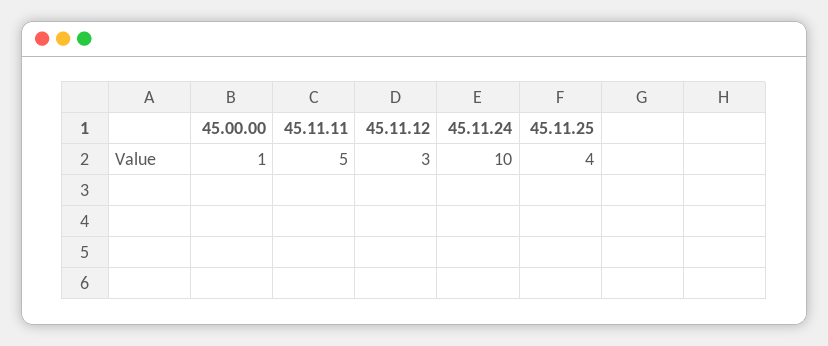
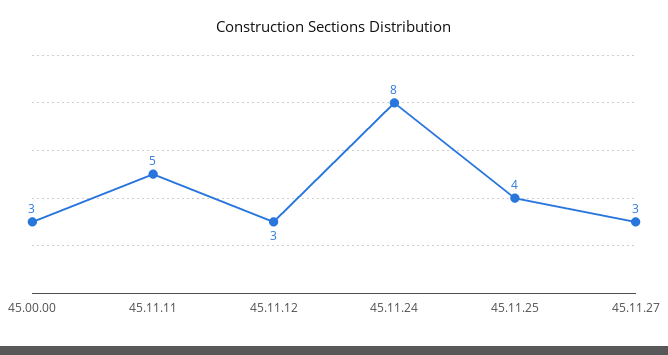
45.00.00: 1 -> 3
45.11.24: 10 -> 8
45.11.27: none -> 3

